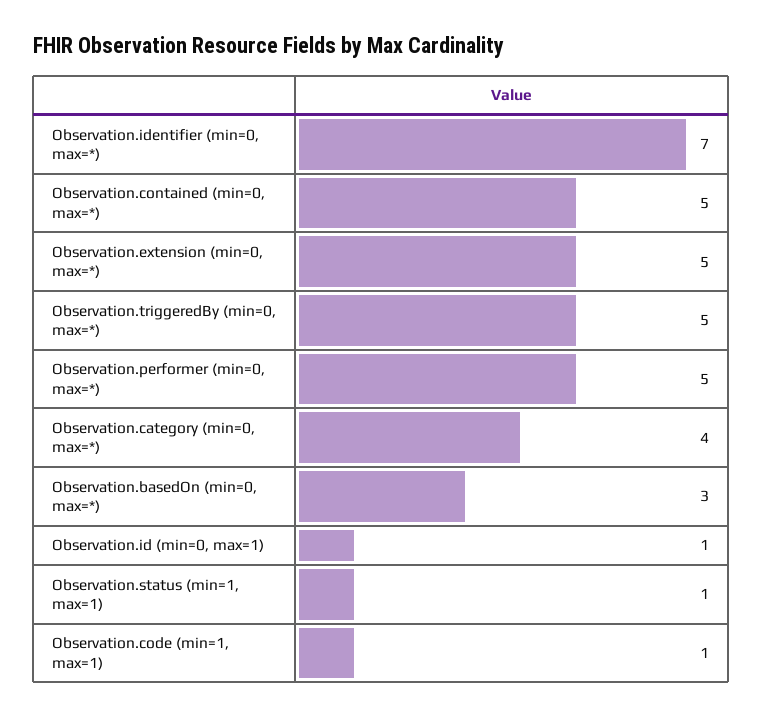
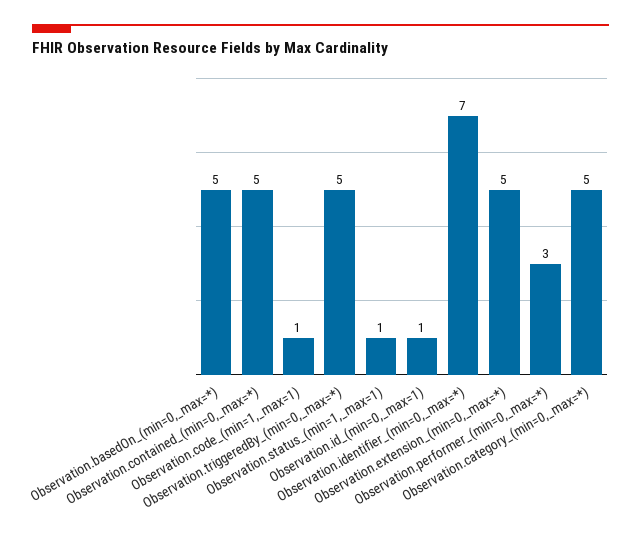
Observation.performer (min=0, max=*): 5 -> 3
Observation.category (min=0, max=*): 4 -> 5
Observation.basedOn (min=0, max=*): 3 -> 5

